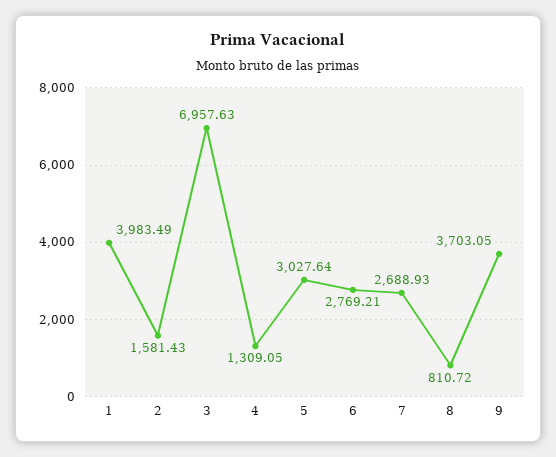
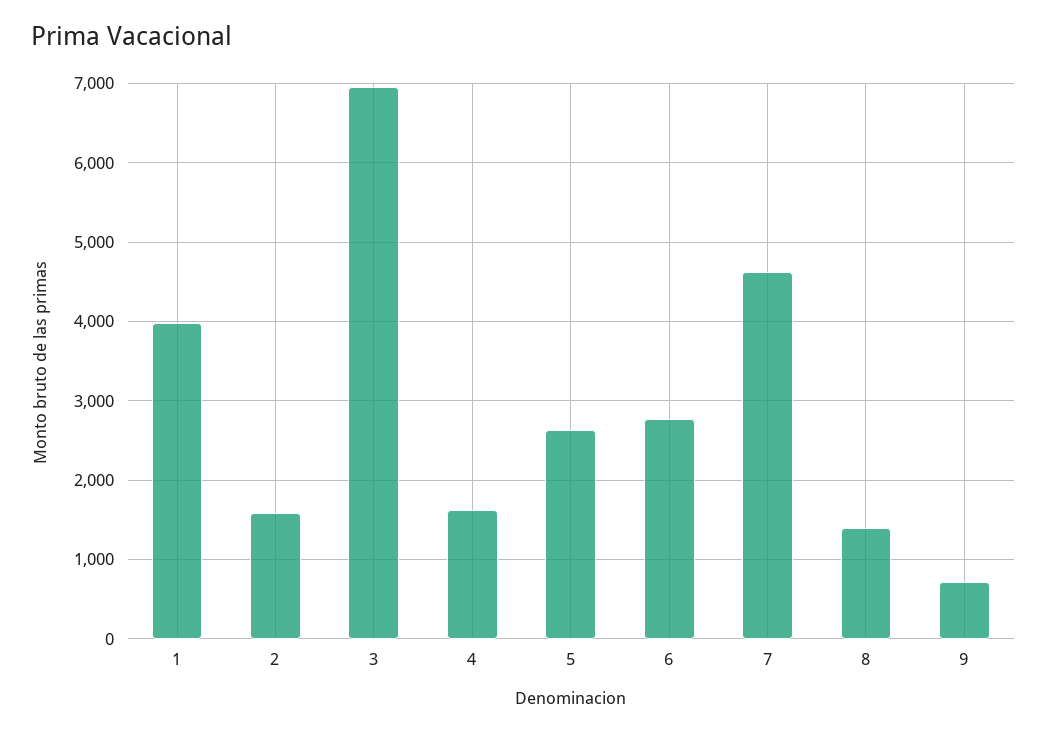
4: 1309.05 -> 1600
5: 3027.64 -> 2600
7: 2688.93 -> 4600
8: 810.72 -> 1400
9: 3703.05 -> 700

